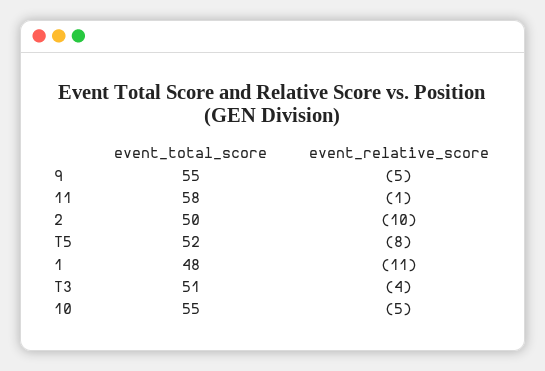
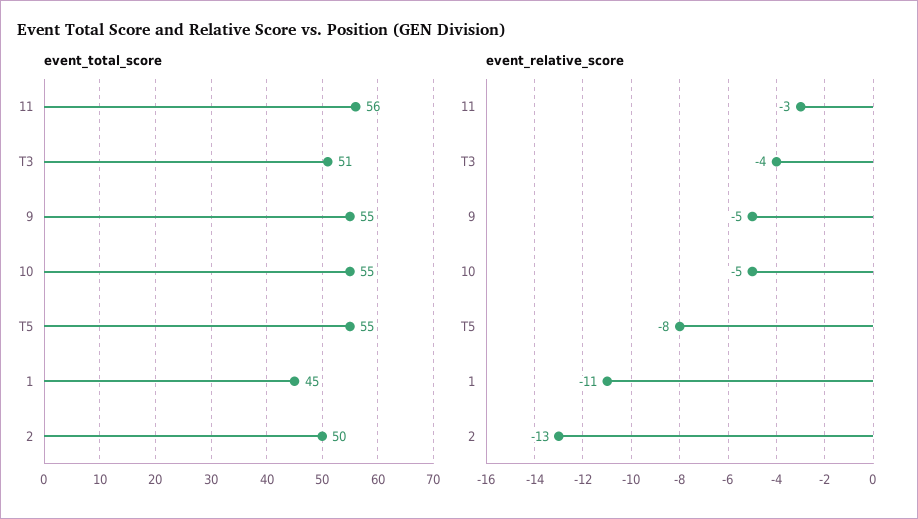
event_total_score, 11: 58 -> 56
event_relative_score, 11: -1 -> -3
event_relative_score, 2: -10 -> -13
event_total_score, T5: 52 -> 55
event_total_score, 1: 48 -> 45

